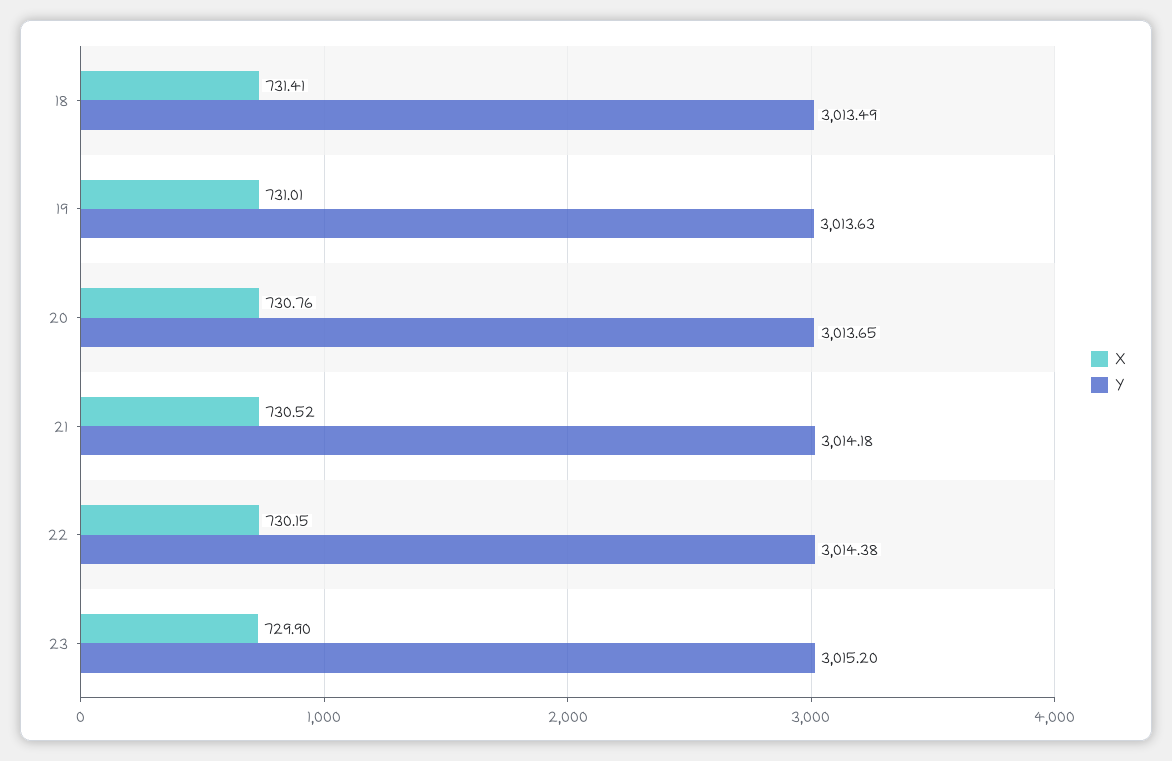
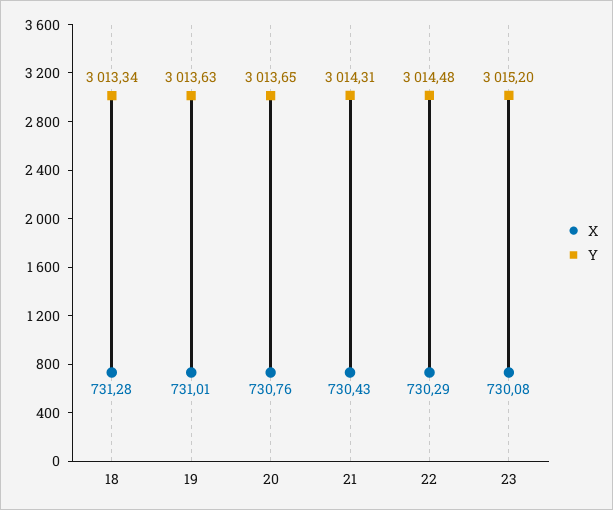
X, 18: 731.41 -> 731.28
Y, 18: 3013.49 -> 3013.34
X, 21: 730.52 -> 730.43
Y, 21: 3014.18 -> 3014.31
X, 22: 730.15 -> 730.29
Y, 22: 3014.38 -> 3014.48
X, 23: 729.9 -> 730.08

